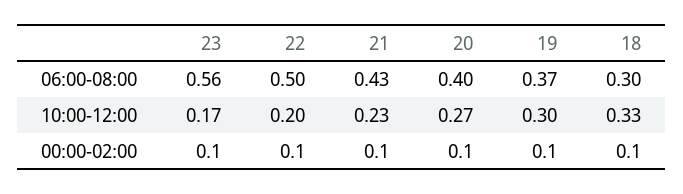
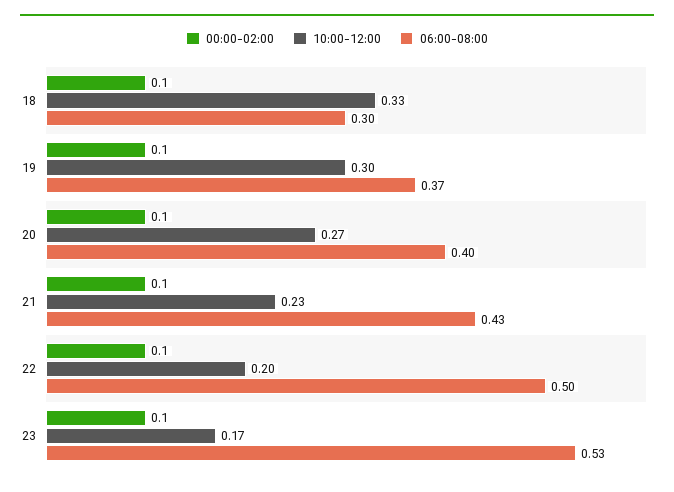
06:00-08:00, 23: 0.56 -> 0.53

